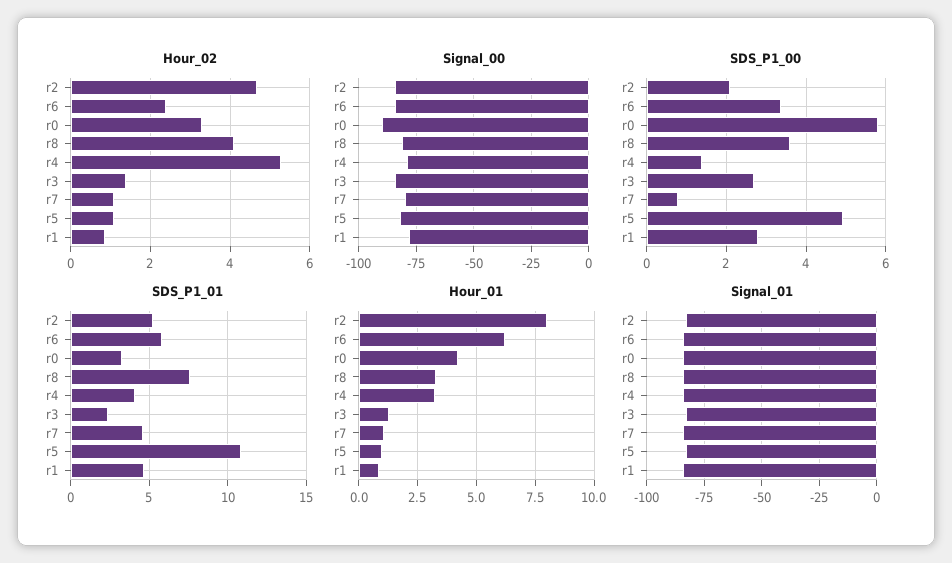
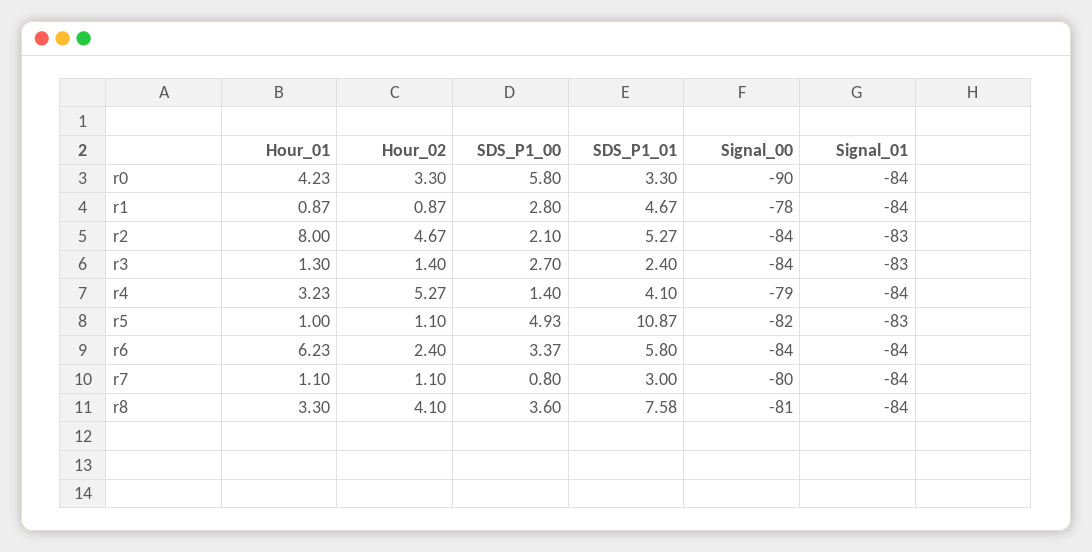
SDS_P1_01, r7: 4.5 -> 3

